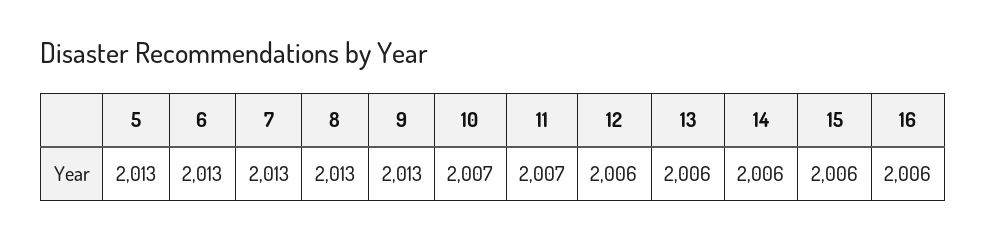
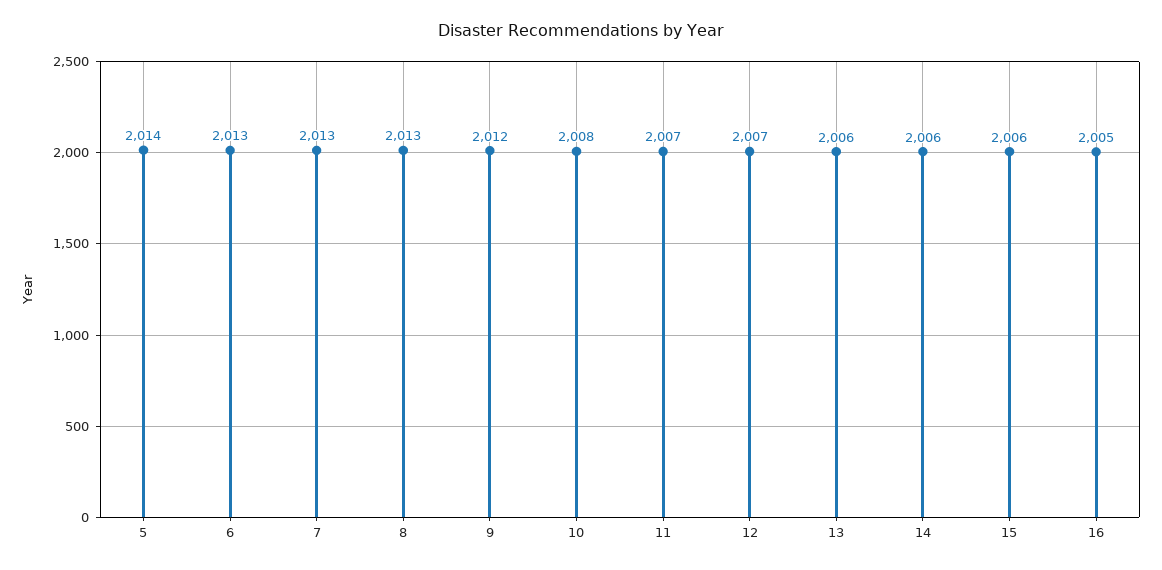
5: 2013 -> 2014
9: 2013 -> 2012
10: 2007 -> 2008
12: 2006 -> 2007
16: 2006 -> 2005

